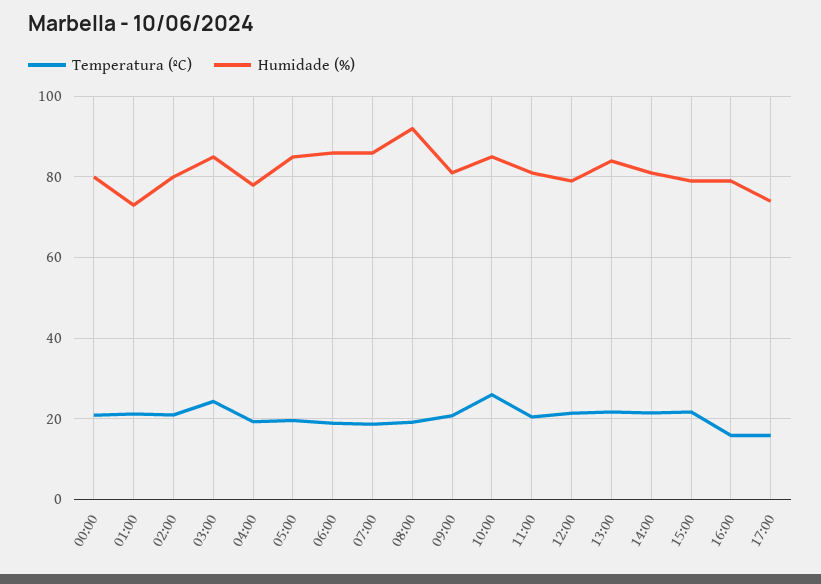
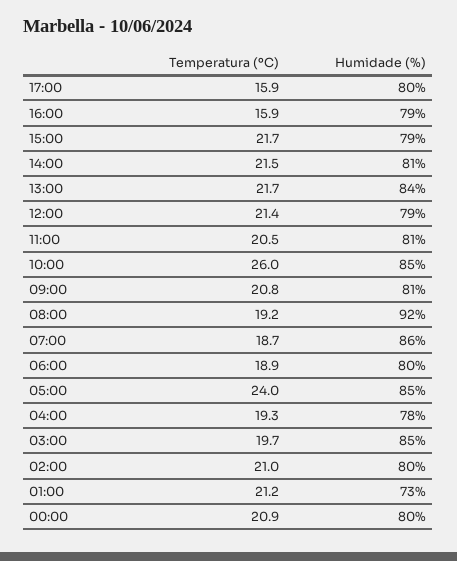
Temperatura (ºC), 03:00: 24 -> 19.7
Temperatura (ºC), 05:00: 20 -> 24
Humidade (%), 06:00: 86 -> 80
Humidade (%), 17:00: 74 -> 80

